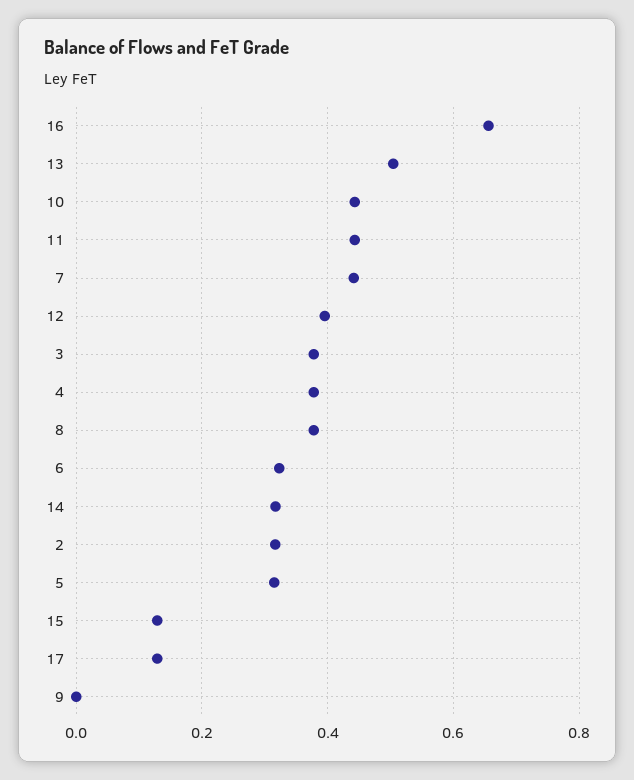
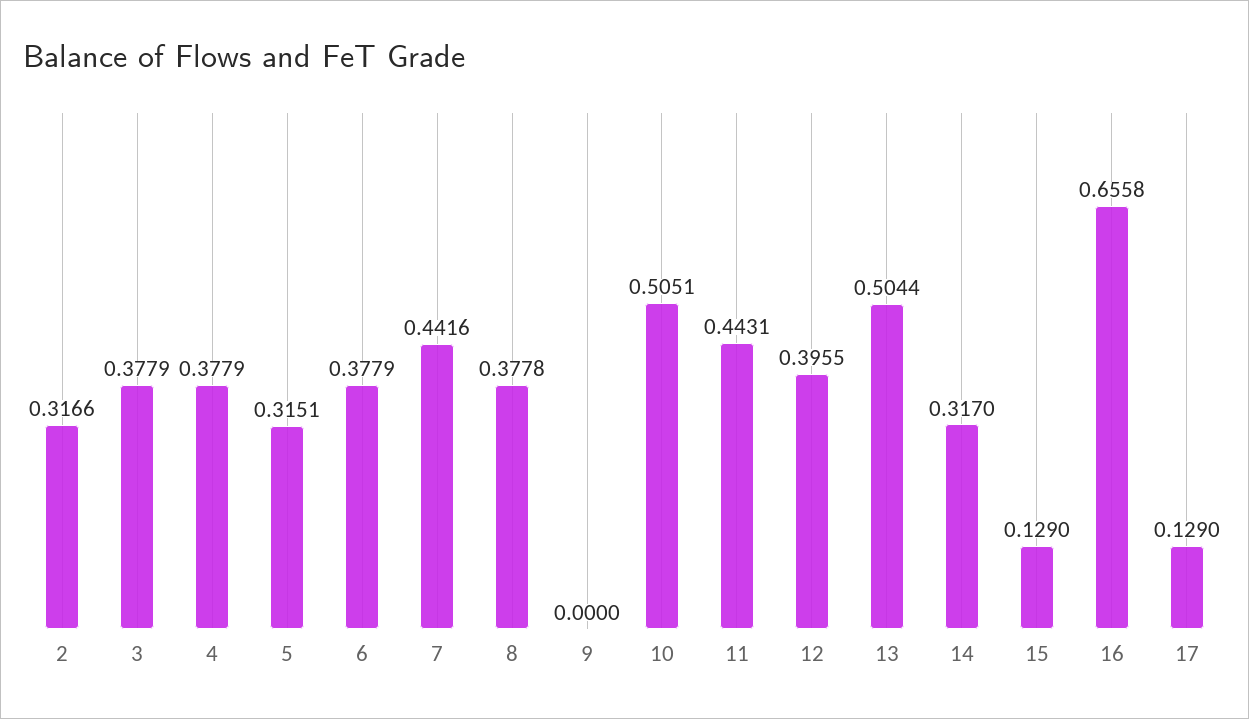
10: 0.44 -> 0.5051
6: 0.32 -> 0.3779

